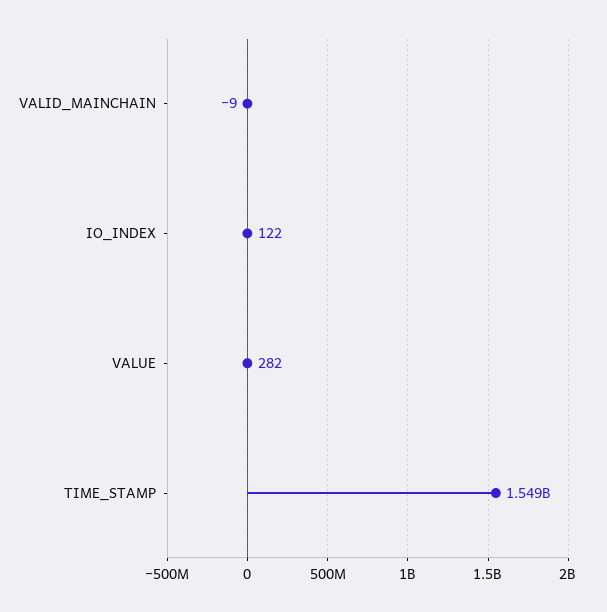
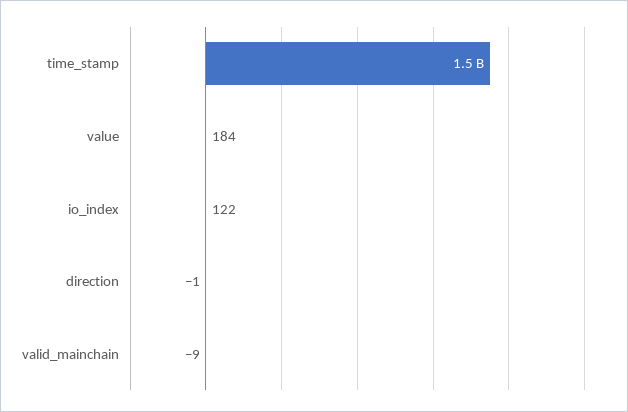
VALUE: 282 -> 184
direction: none -> -1

